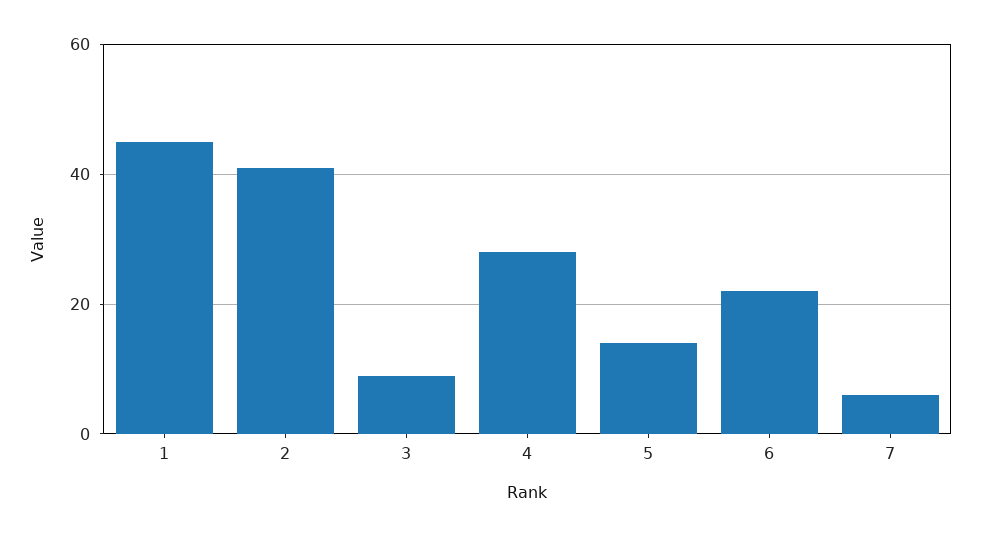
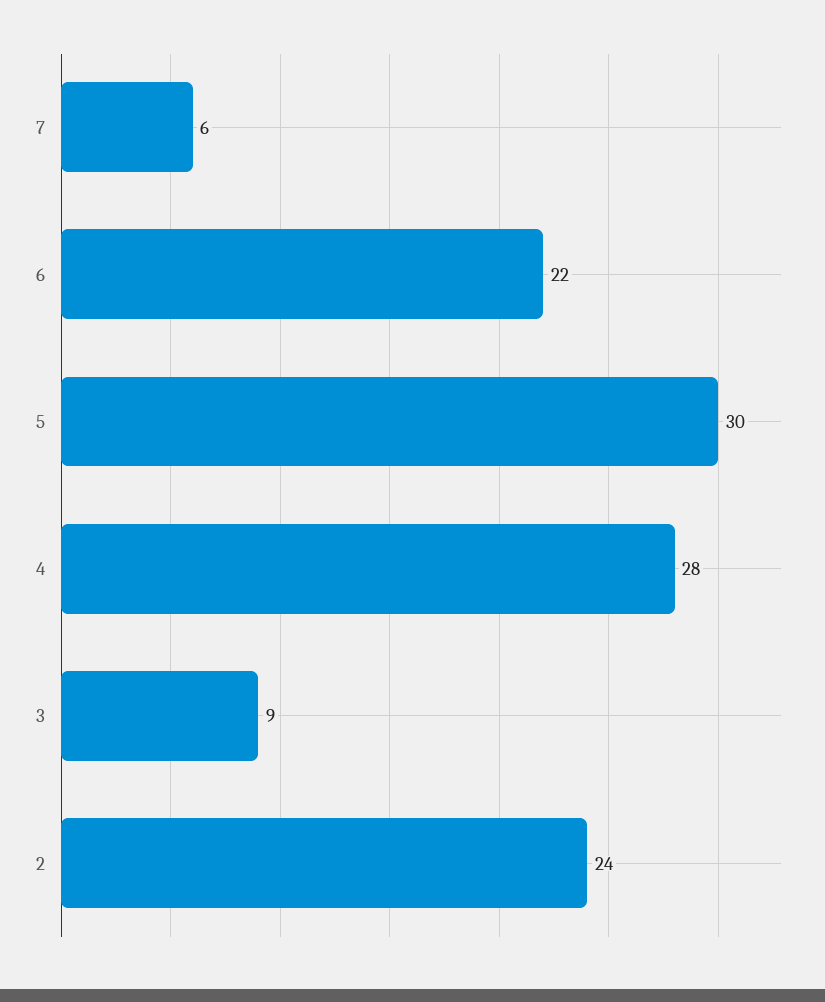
1: 45 -> none
2: 40 -> 24
5: 15 -> 30

